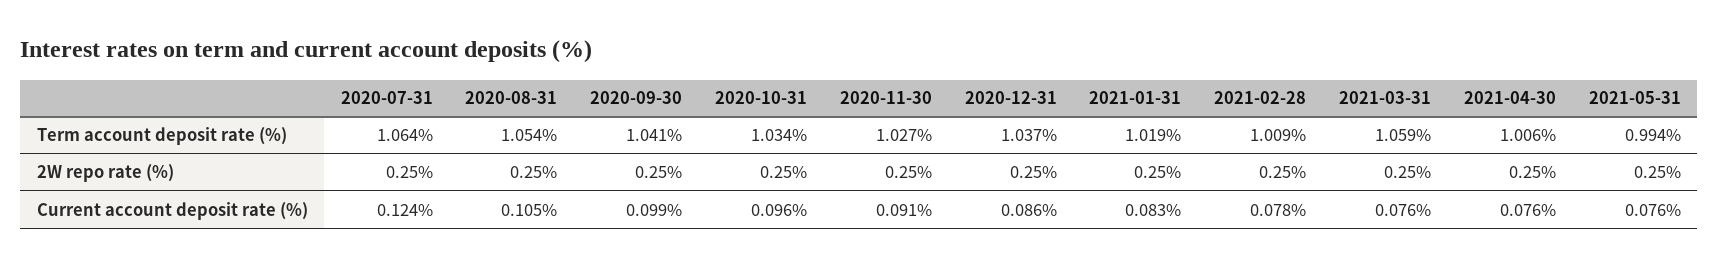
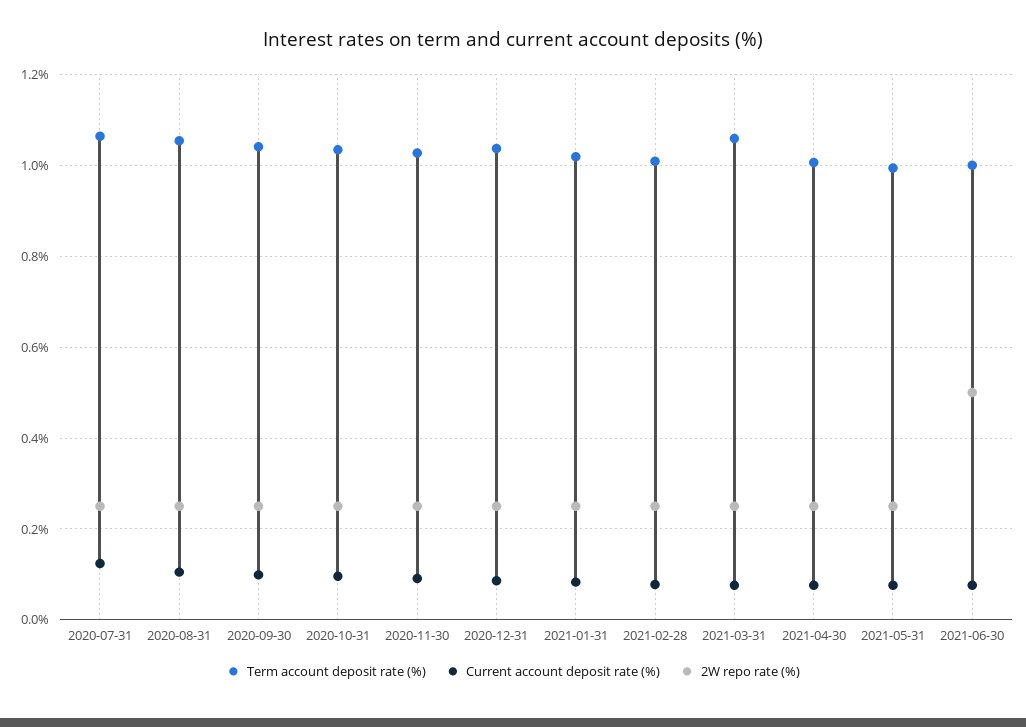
Term account deposit rate (%), 2021-06-30: none -> 1
Current account deposit rate (%), 2021-06-30: none -> 0.08
2W repo rate (%), 2021-06-30: none -> 0.5

